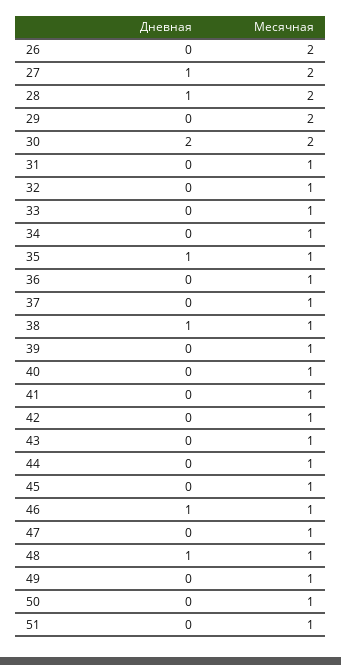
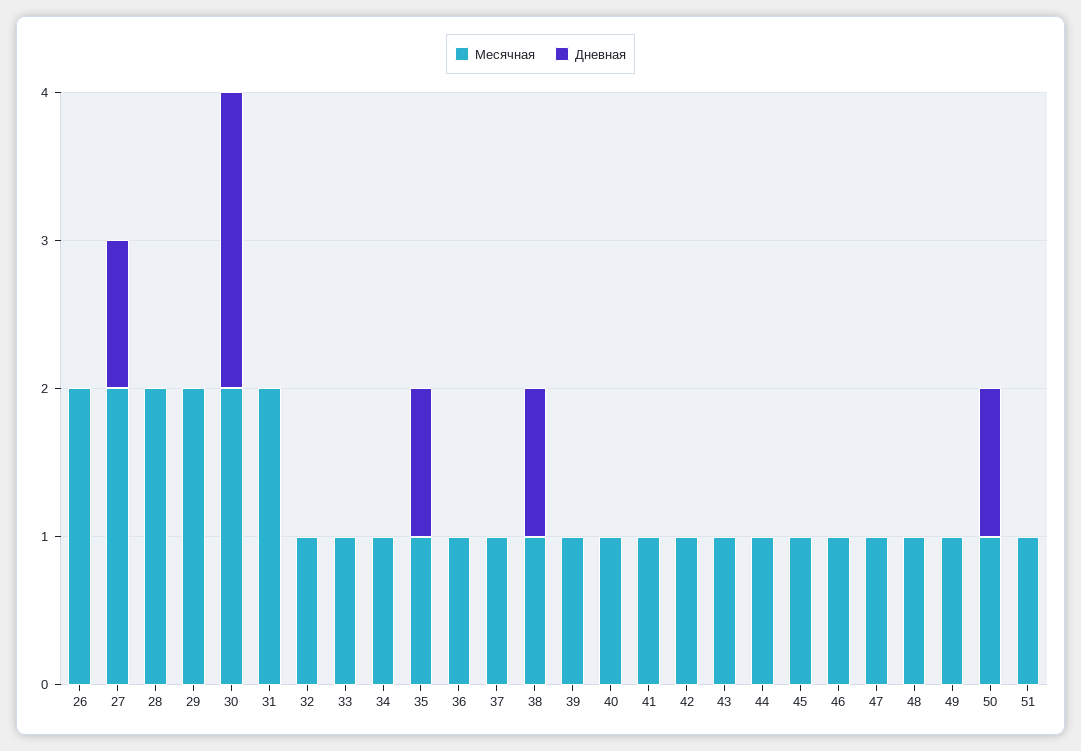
Дневная, 28: 1 -> 0
Месячная, 31: 1 -> 2
Дневная, 46: 1 -> 0
Дневная, 48: 1 -> 0
Дневная, 50: 0 -> 1

